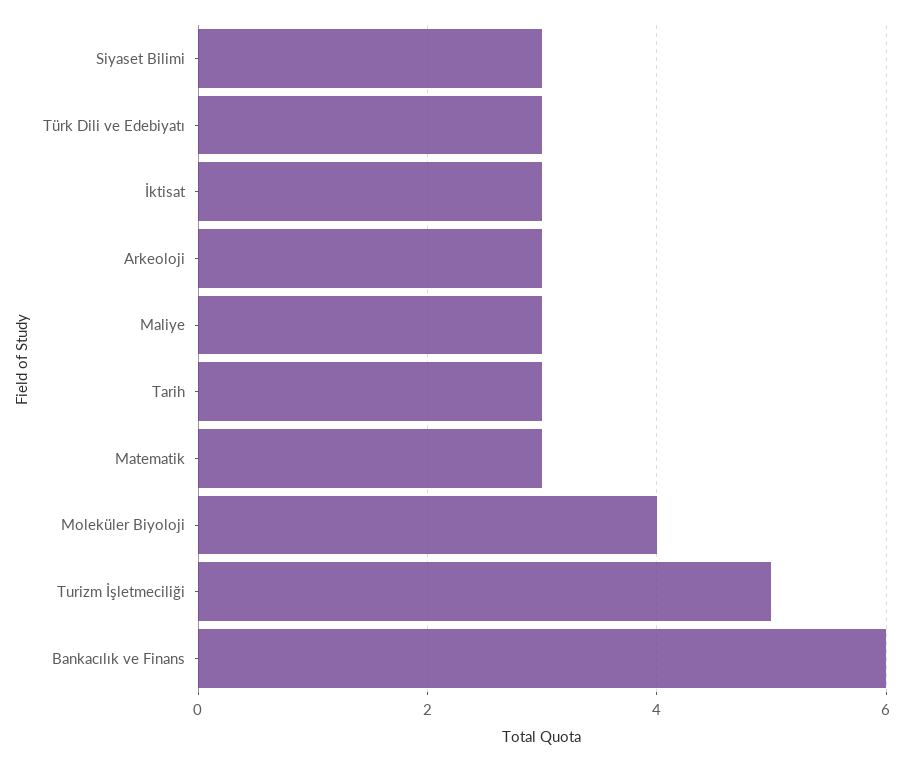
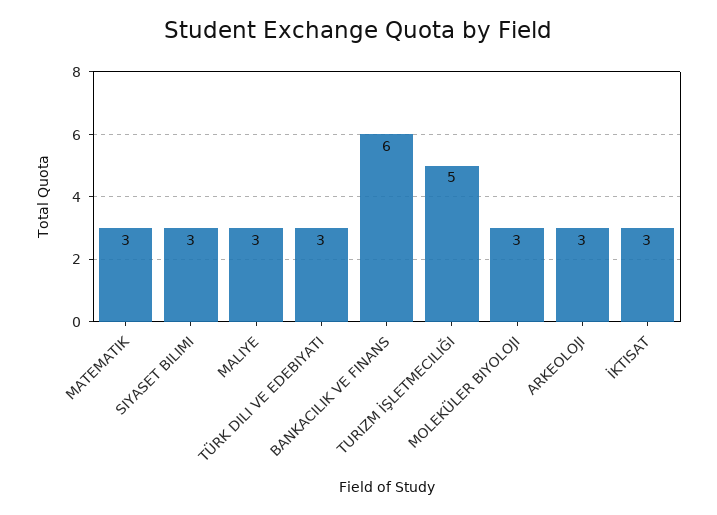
Tarih: 3 -> none
Moleküler Biyoloji: 4 -> 3

